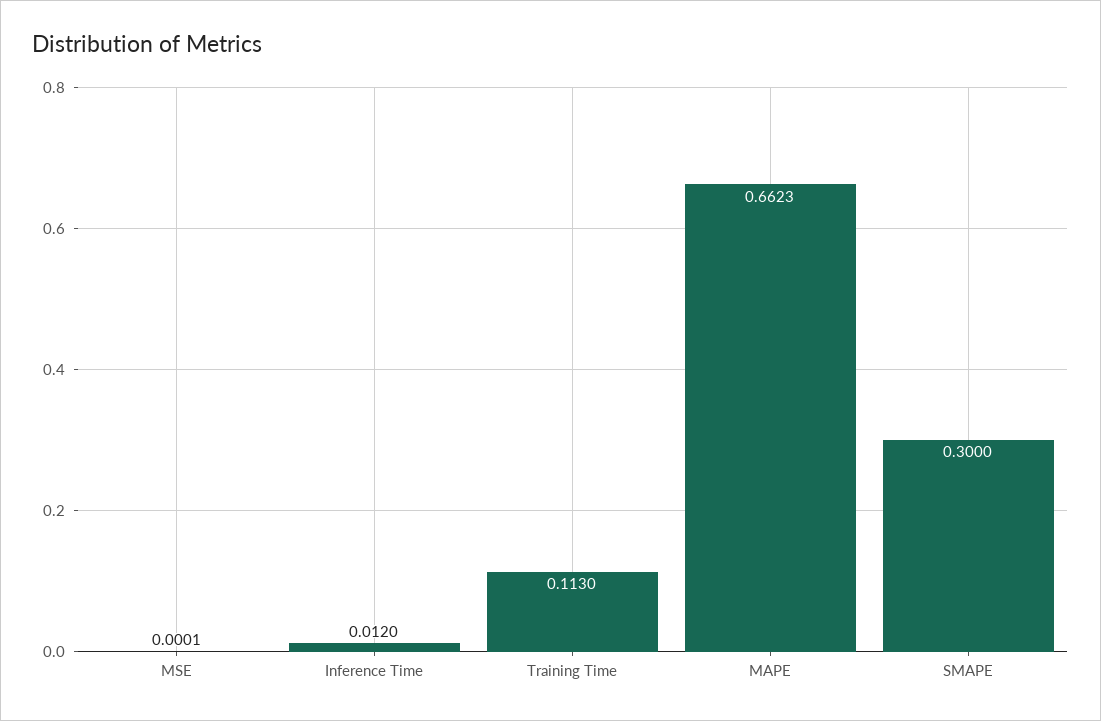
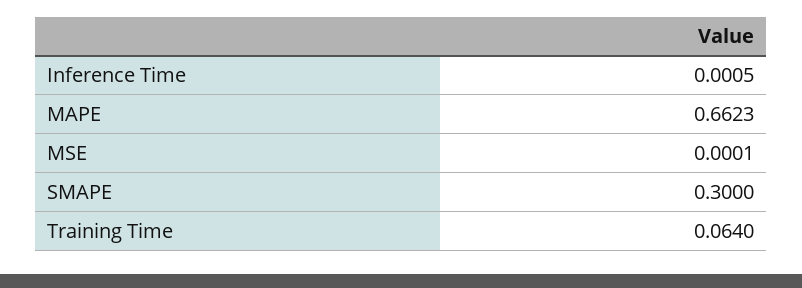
Inference Time: 0.012 -> 0.0005
Training Time: 0.113 -> 0.064

